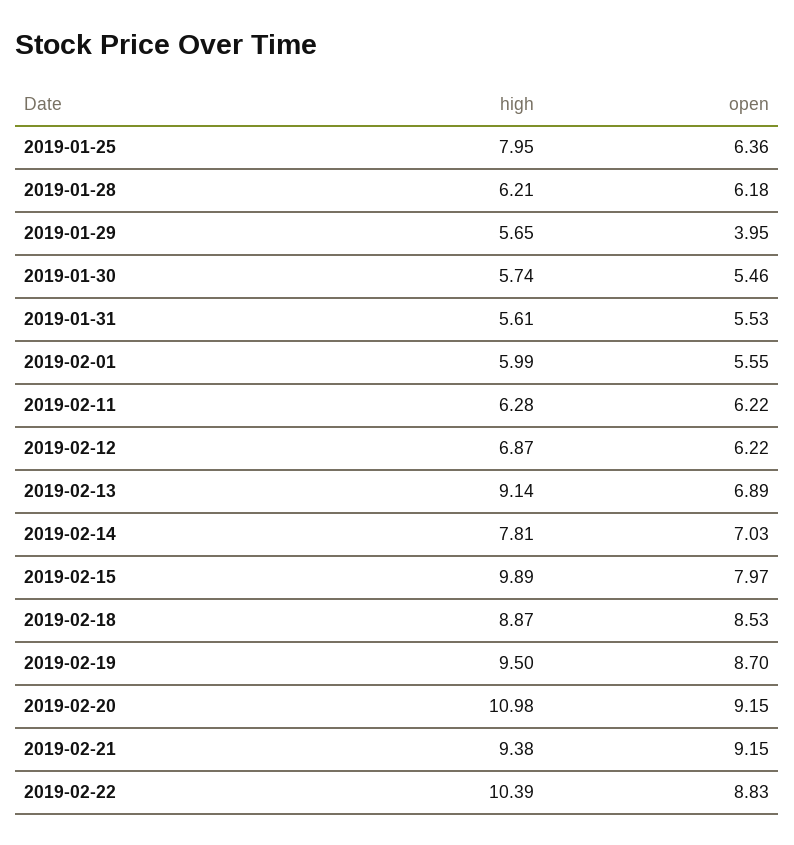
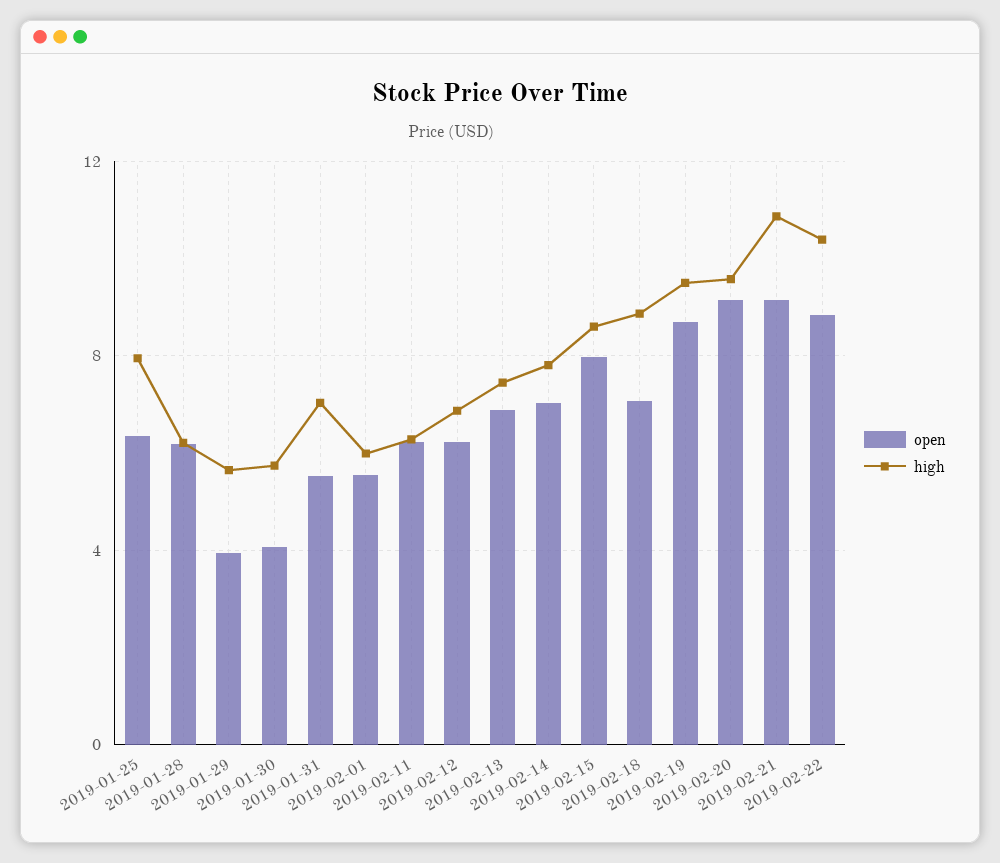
open, 2019-01-30: 5.46 -> 4
high, 2019-01-31: 5.61 -> 7
high, 2019-02-13: 9.14 -> 7.5
high, 2019-02-15: 9.89 -> 8.5
open, 2019-02-18: 8.53 -> 7
high, 2019-02-20: 10.98 -> 9.5
high, 2019-02-21: 9.38 -> 11

